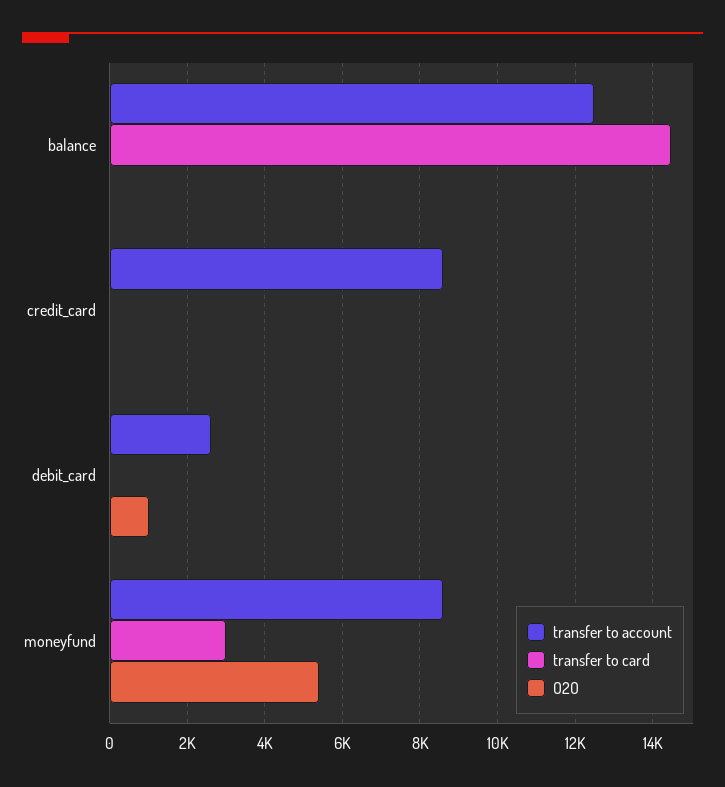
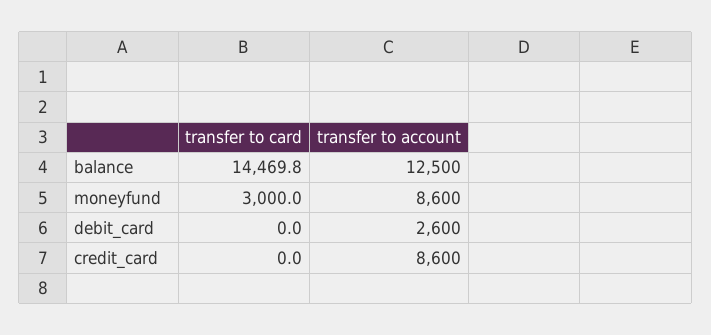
O2O, balance: 0 -> none
O2O, credit_card: 0 -> none
O2O, debit_card: 1000 -> none
O2O, moneyfund: 5400 -> none

